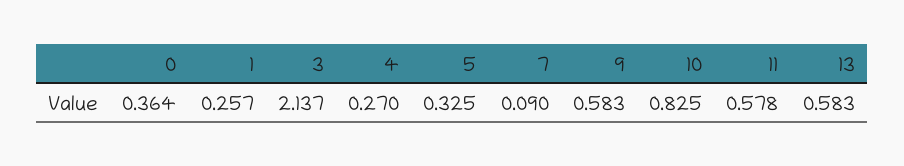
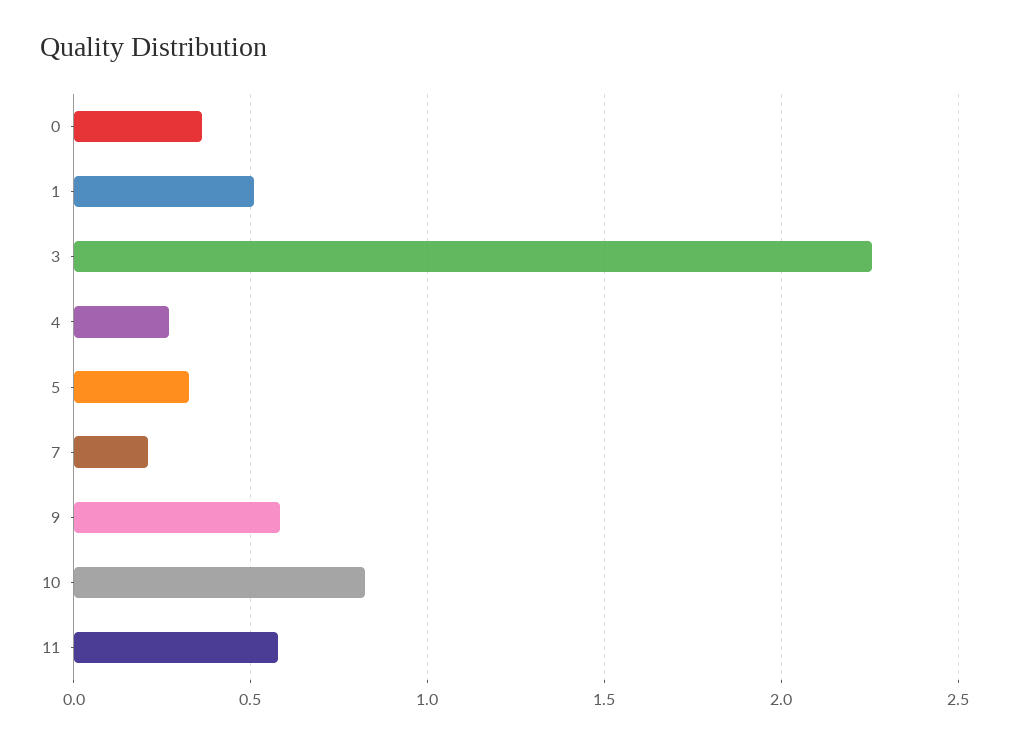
1: 0.257 -> 0.5
3: 2.137 -> 2.25
7: 0.09 -> 0.2
13: 0.583 -> none

